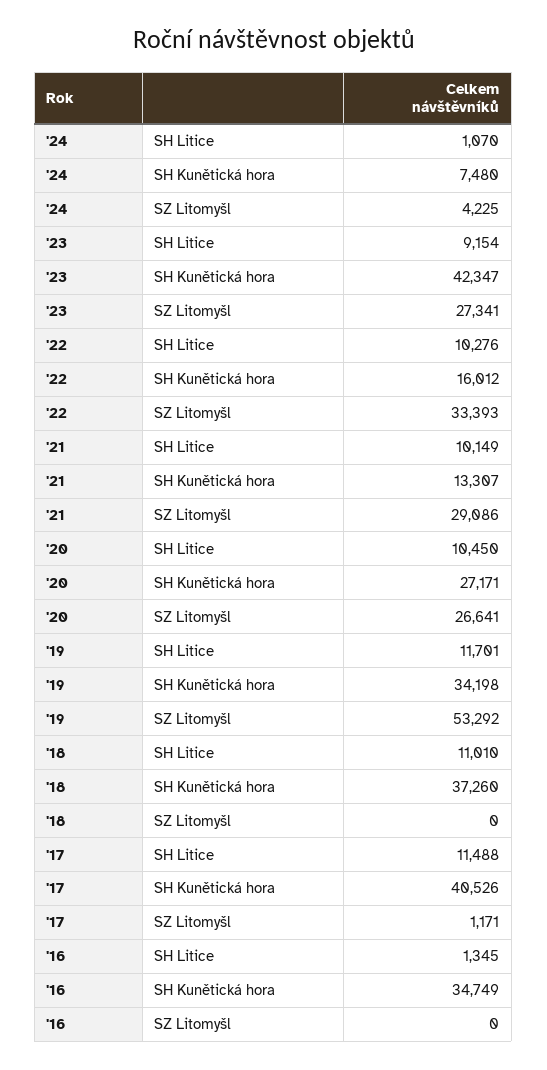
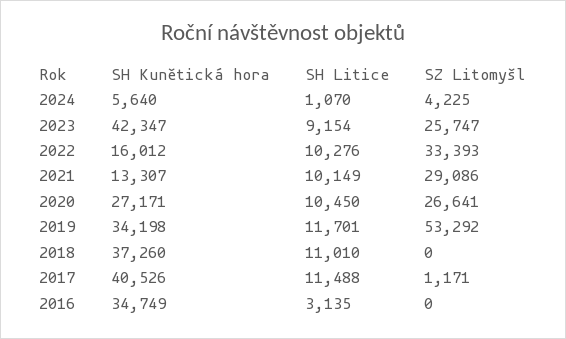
'24, SH Kunětická hora: 7480 -> 5640
'23, SZ Litomyšl: 27341 -> 25747
'16, SH Litice: 1345 -> 3135

